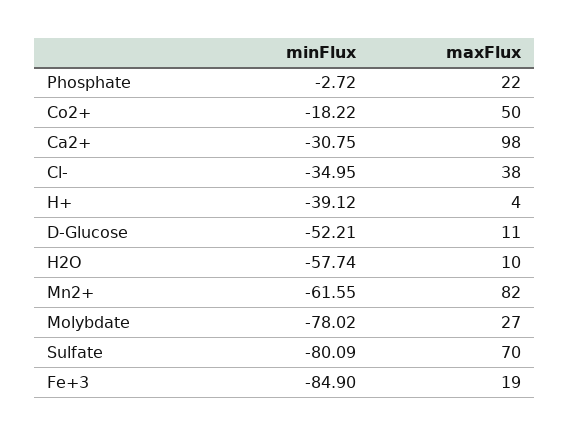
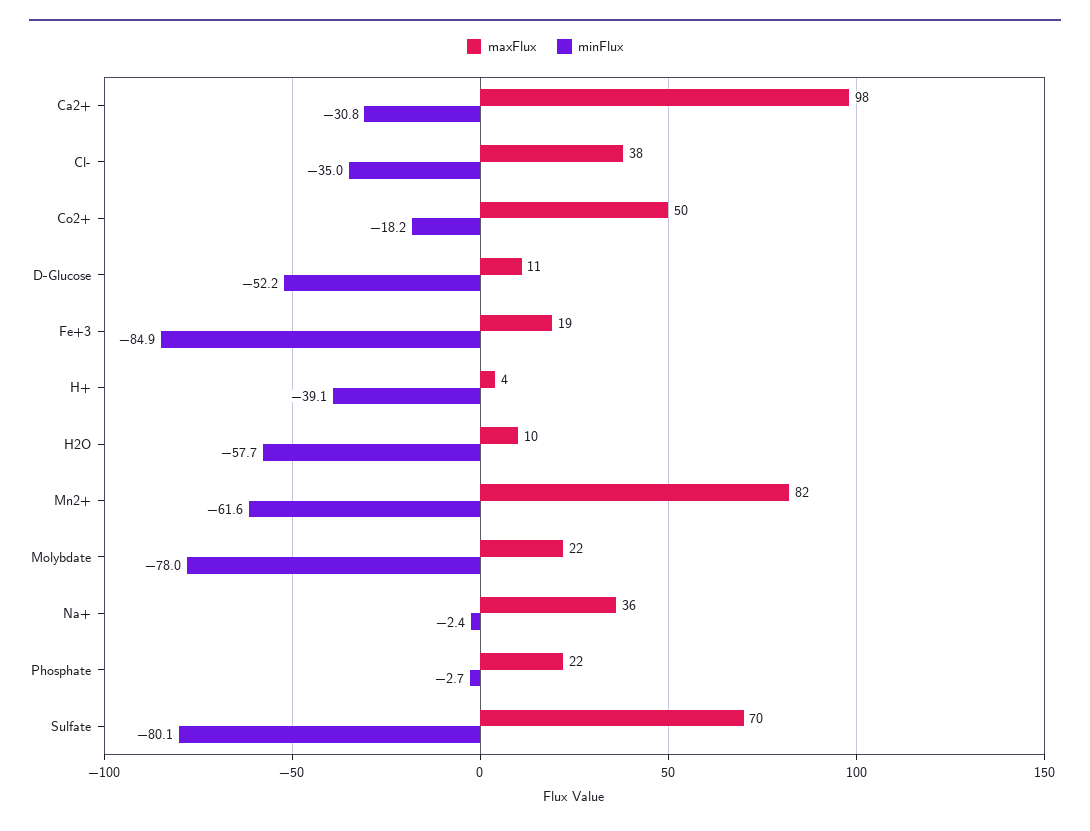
maxFlux, Molybdate: 27 -> 22
maxFlux, Na+: none -> 36
minFlux, Na+: none -> -2.4

